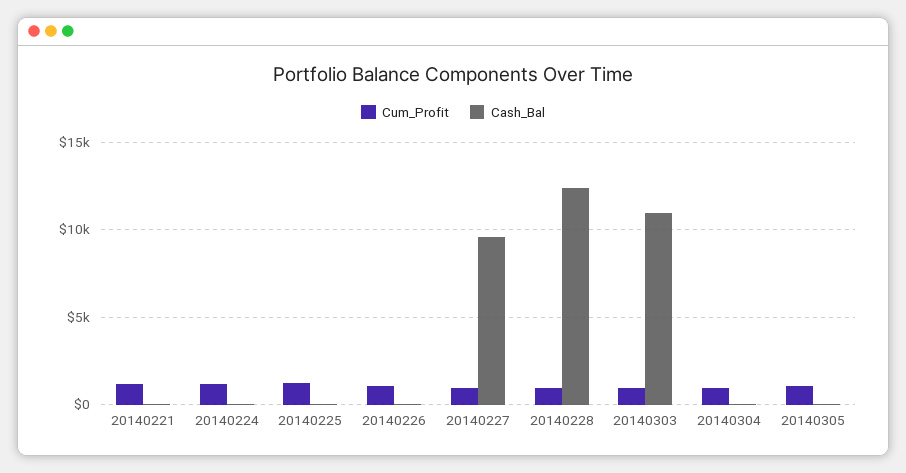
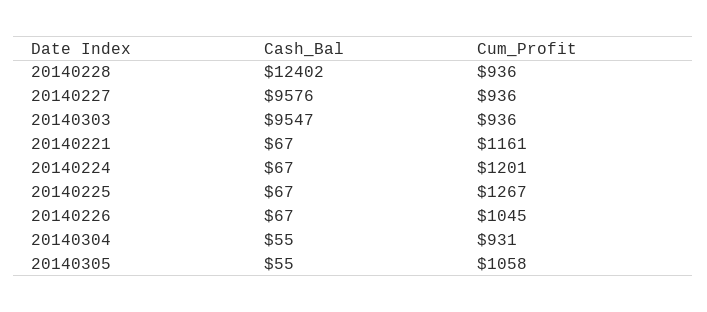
Cash_Bal, 20140303: 11000 -> 9547

